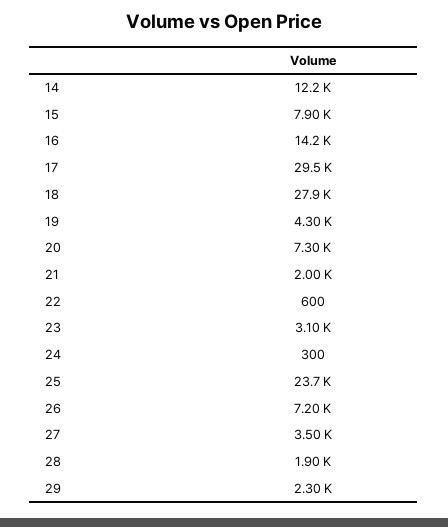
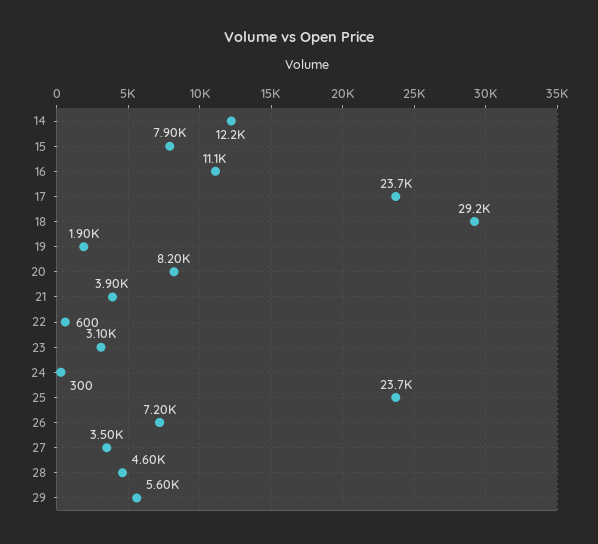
16: 14200 -> 11100
17: 29500 -> 23700
18: 27900 -> 29200
19: 4300 -> 1900
20: 7300 -> 8200
21: 2000 -> 3900
28: 1900 -> 4600
29: 2300 -> 5600

